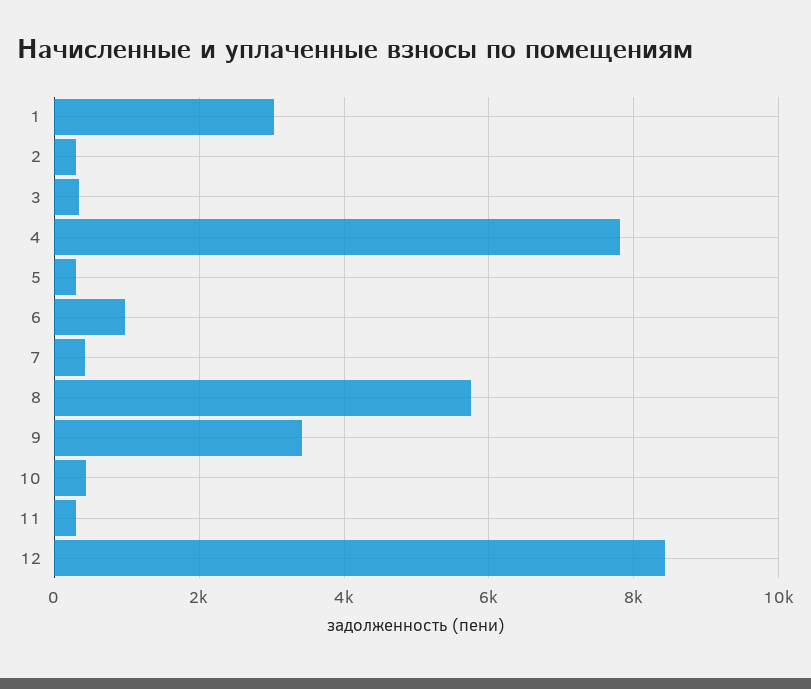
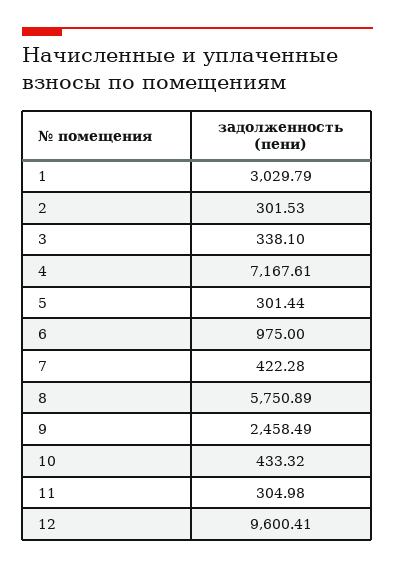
4: 7800 -> 7167.61
9: 3400 -> 2458.49
12: 8400 -> 9600.41

